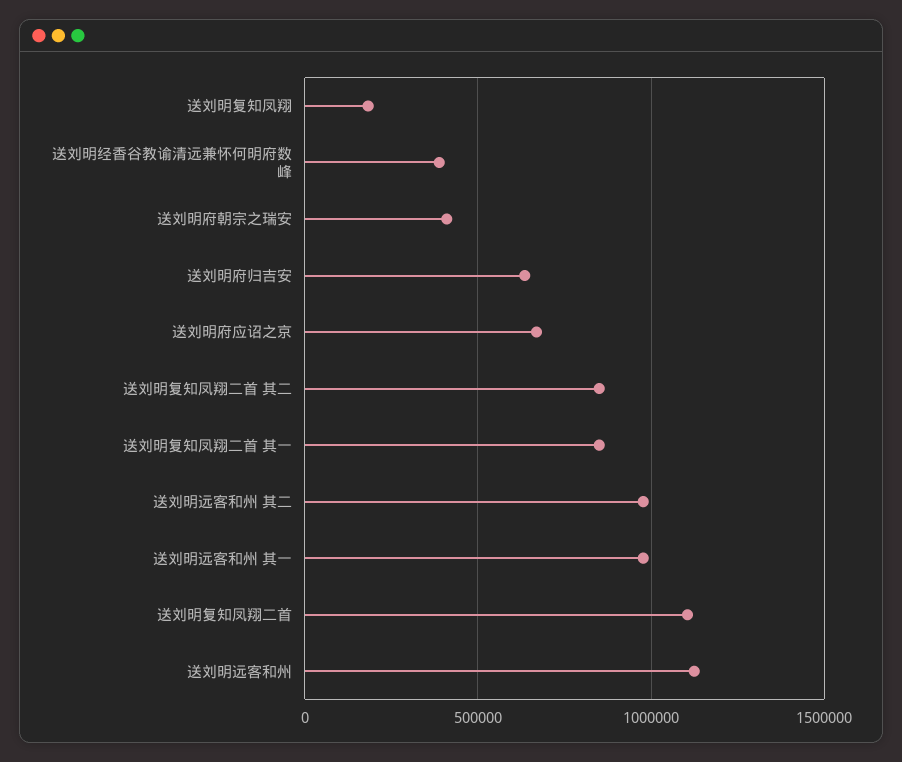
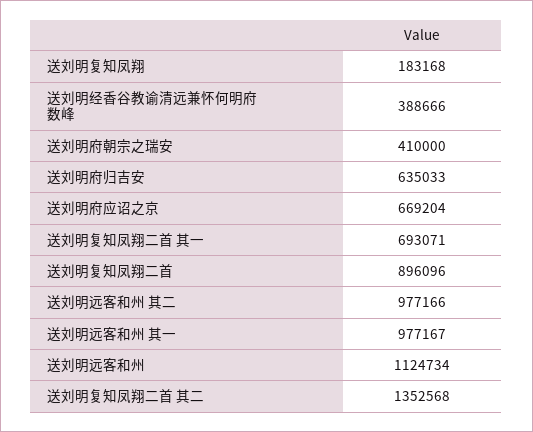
送刘明复知凤翔二首 其二: 850000 -> 1352568
送刘明复知凤翔二首 其一: 850000 -> 693071
送刘明复知凤翔二首: 1100000 -> 896096

